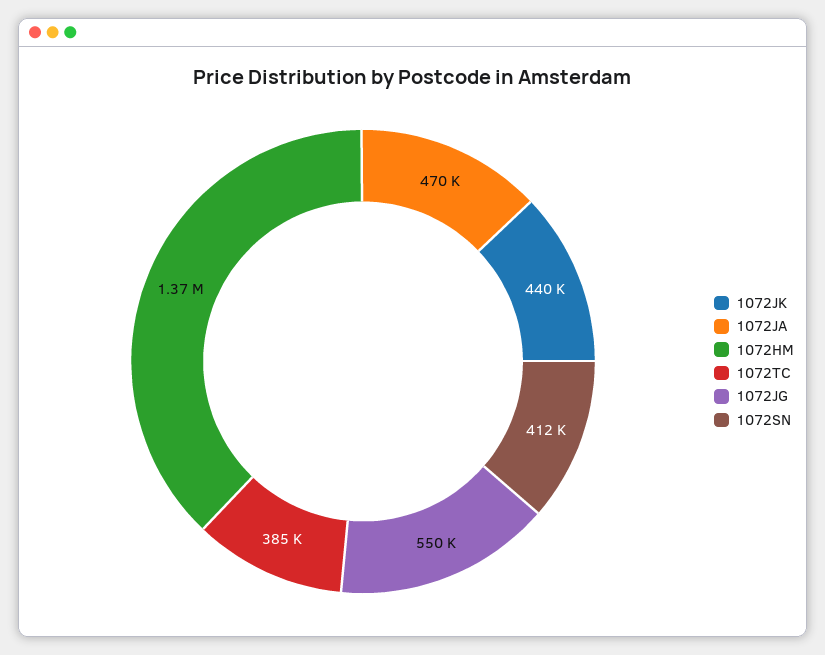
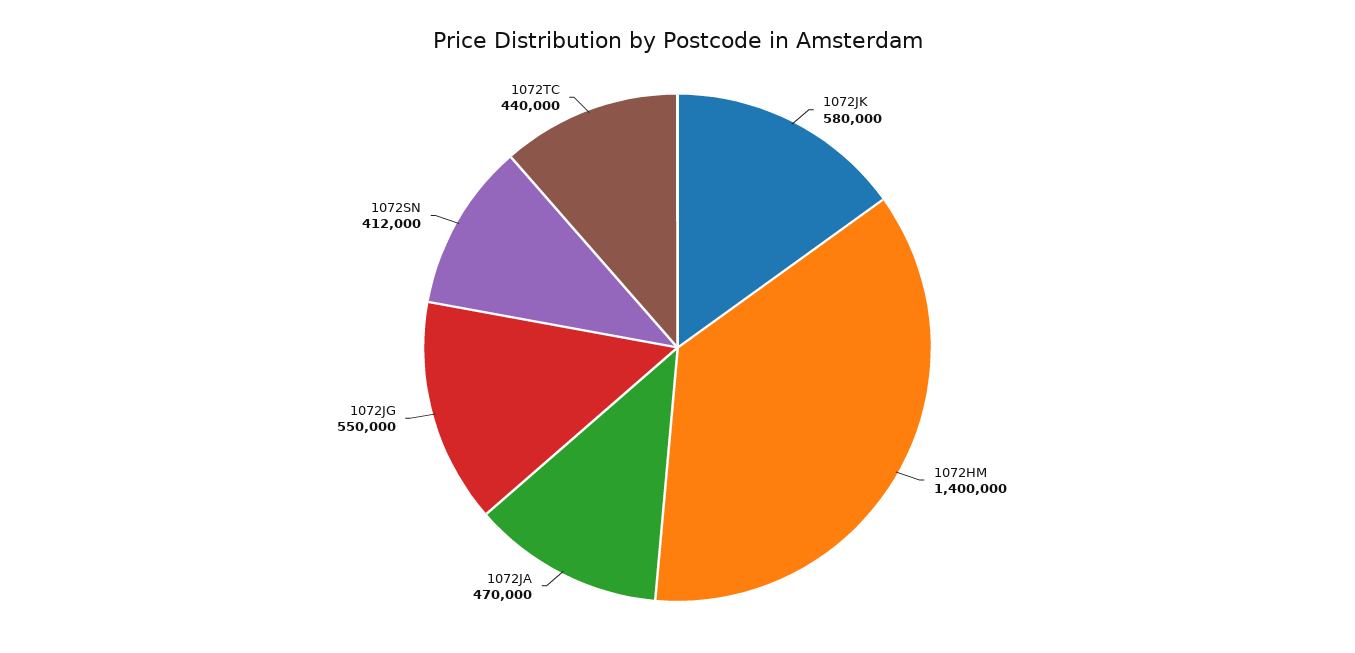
1072JK: 440000 -> 580000
1072HM: 1370000 -> 1400000
1072TC: 385000 -> 440000

